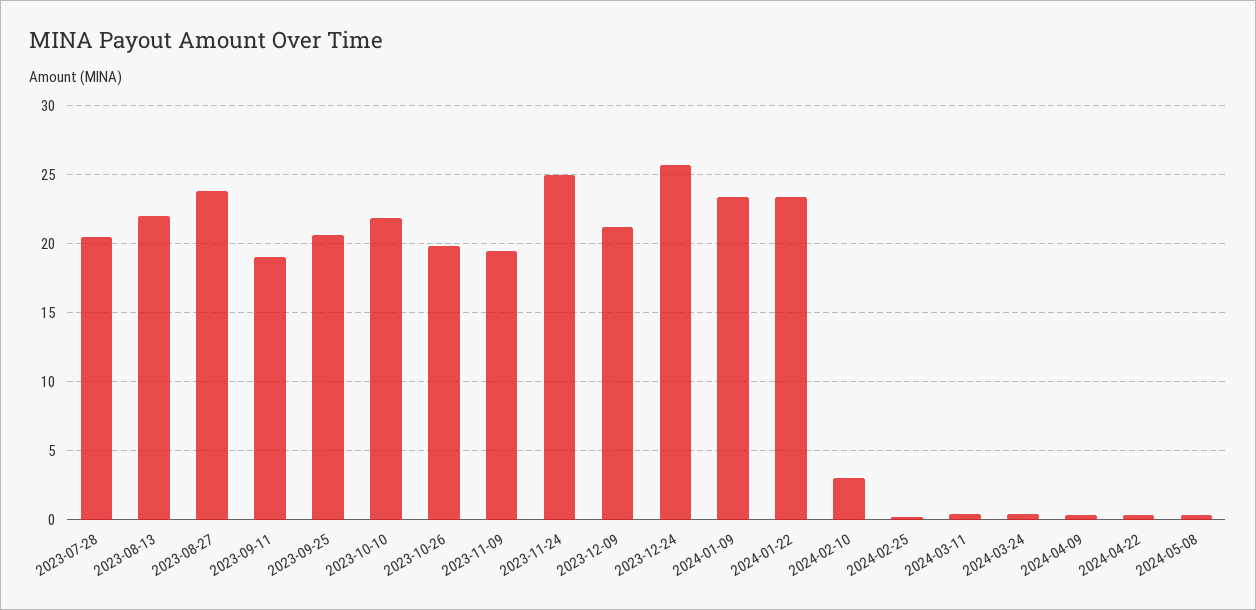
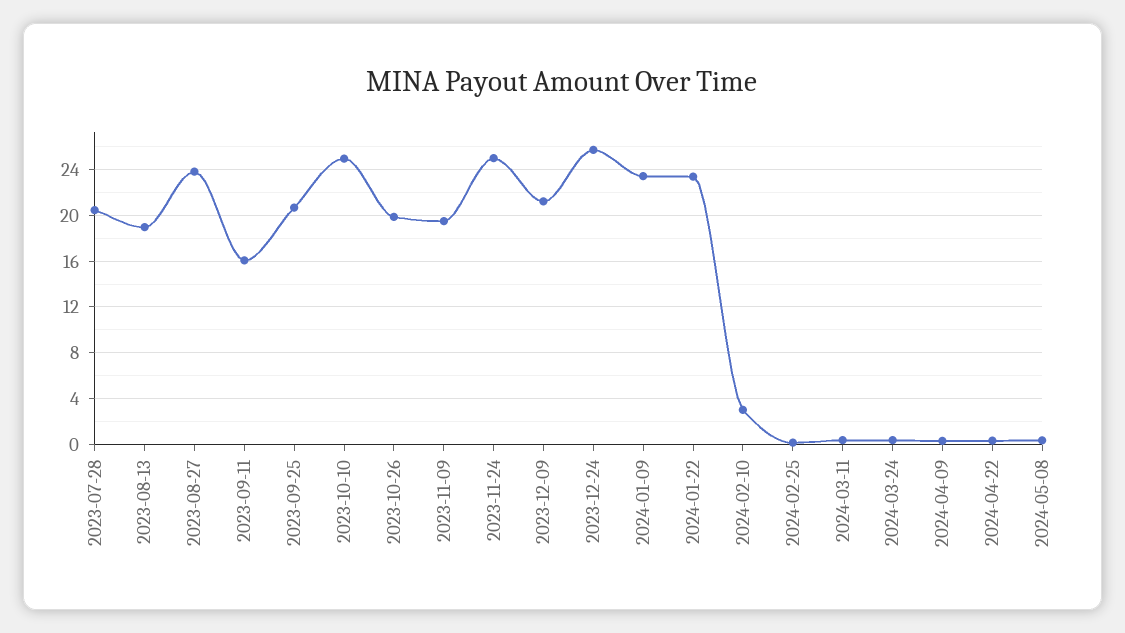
2023-08-13: 22 -> 19
2023-09-11: 19 -> 16
2023-10-10: 22 -> 25

